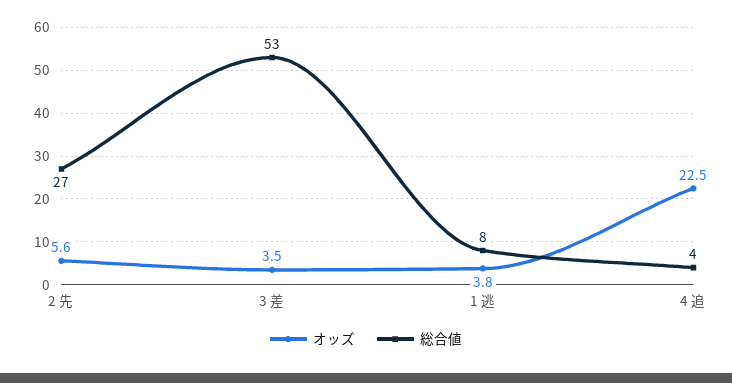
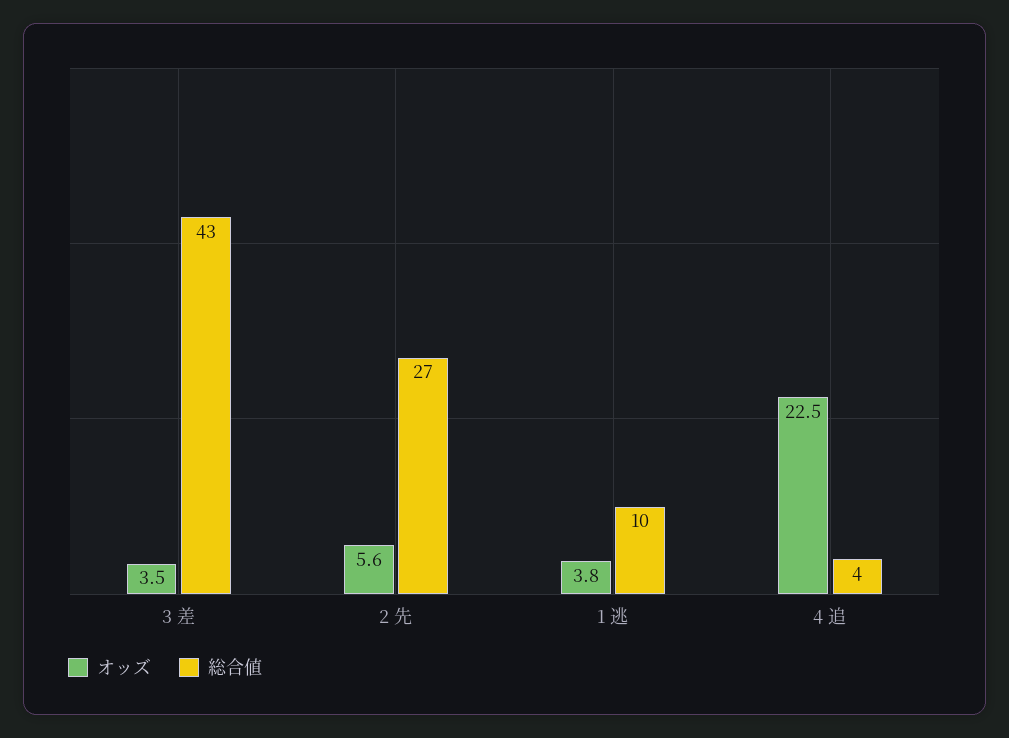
総合値, 3 差: 53 -> 43
総合値, 1 逃: 8 -> 10

